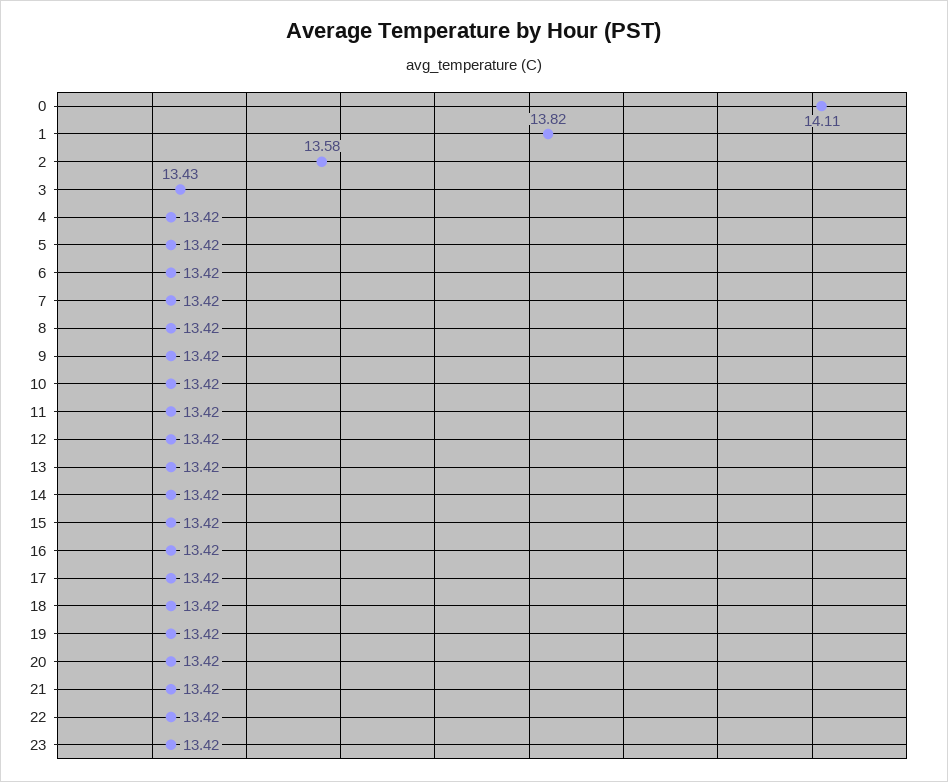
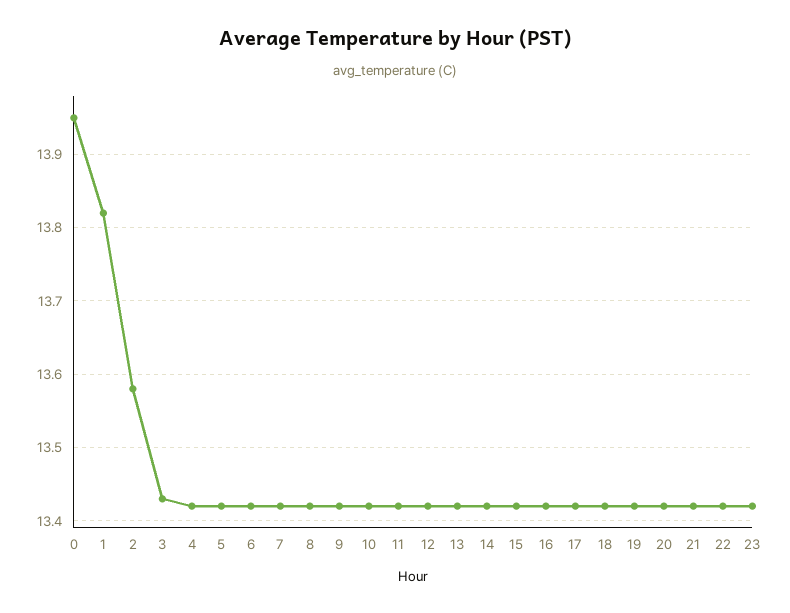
0: 14.11 -> 13.95

